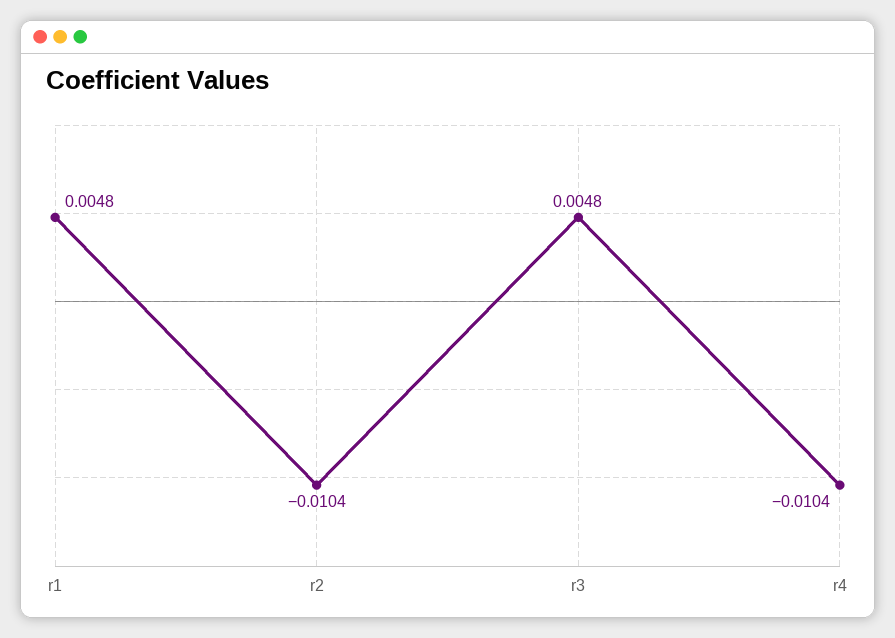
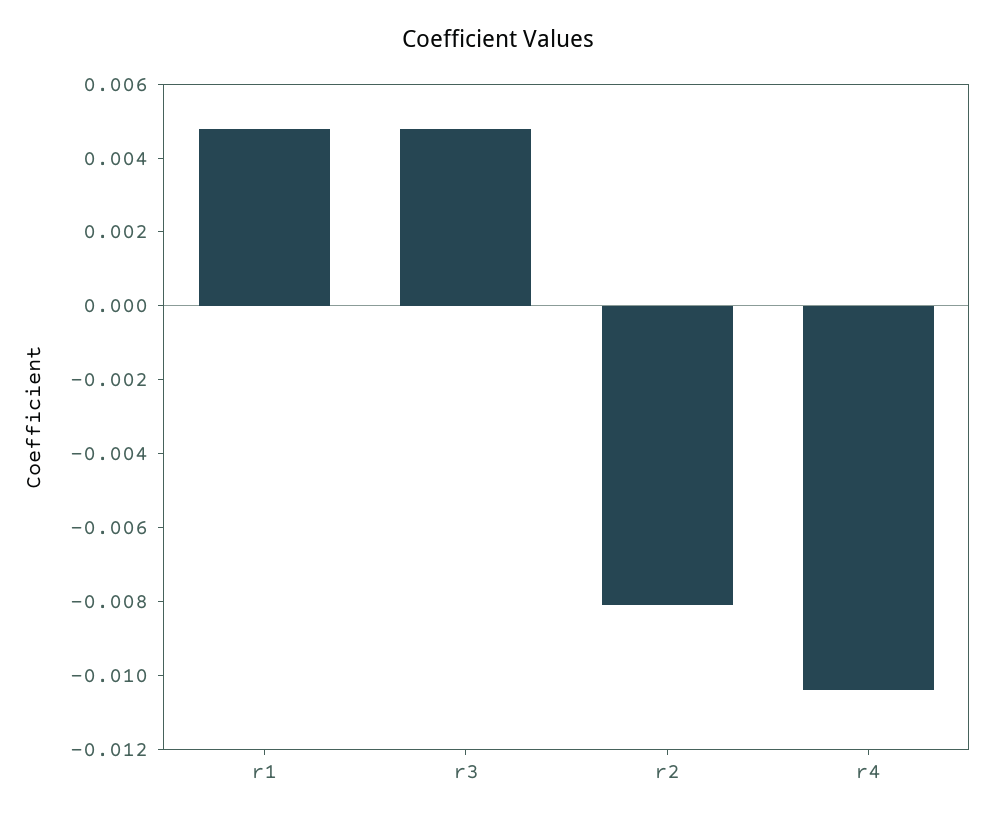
r2: -0.0104 -> -0.008

